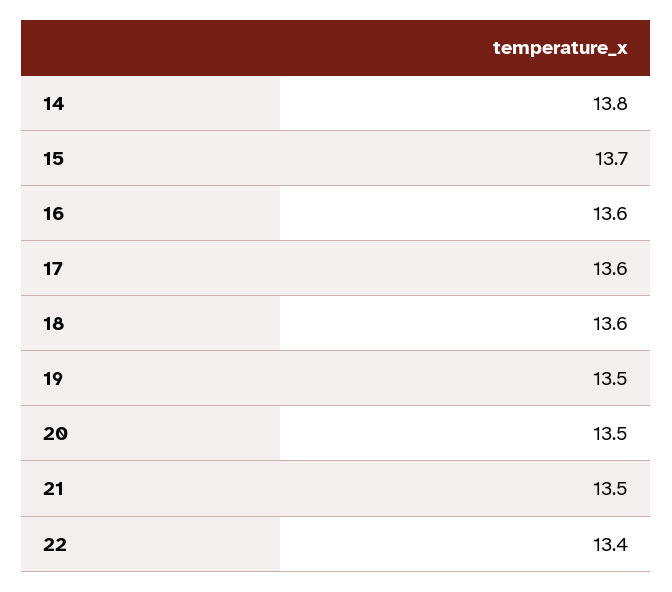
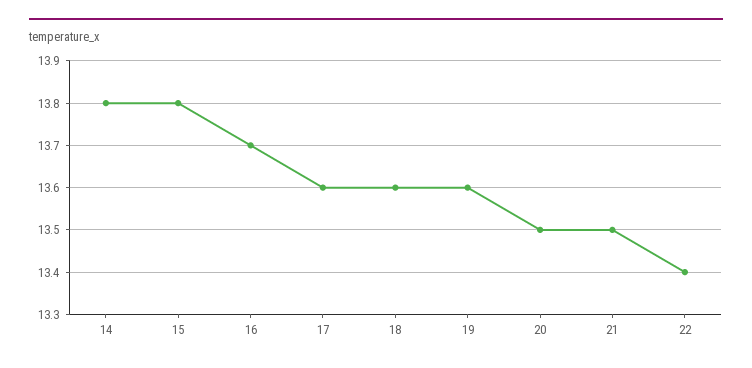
15: 13.7 -> 13.8
16: 13.6 -> 13.7
19: 13.5 -> 13.6

